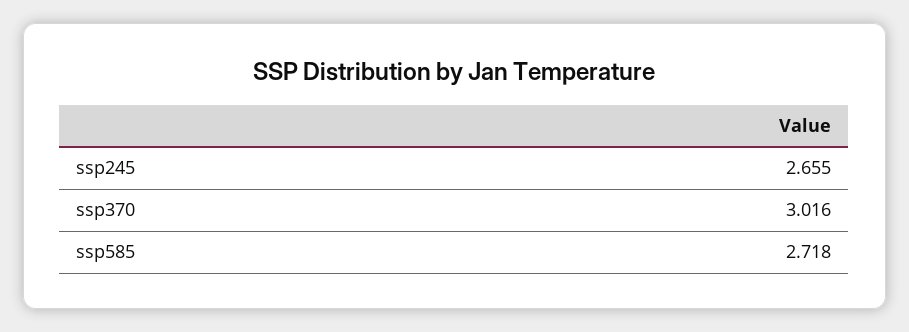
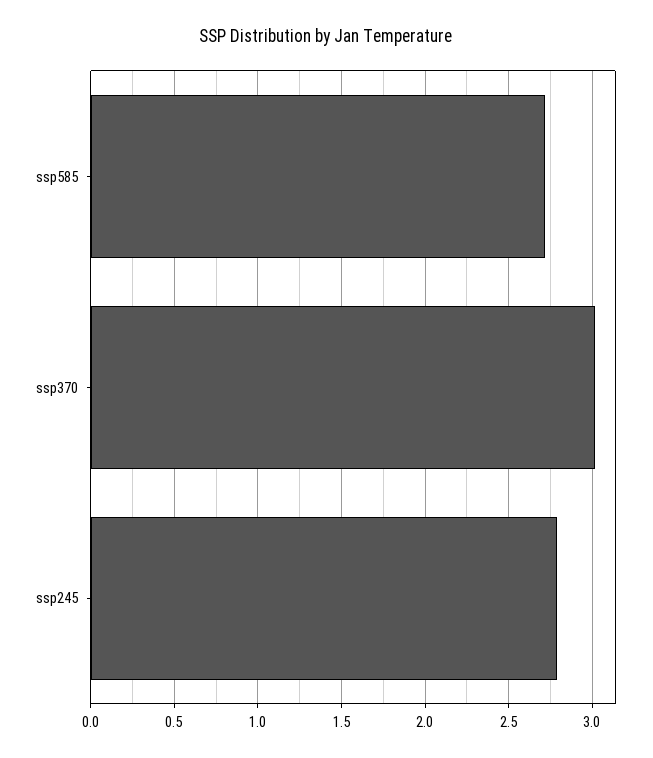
ssp245: 2.655 -> 2.8

